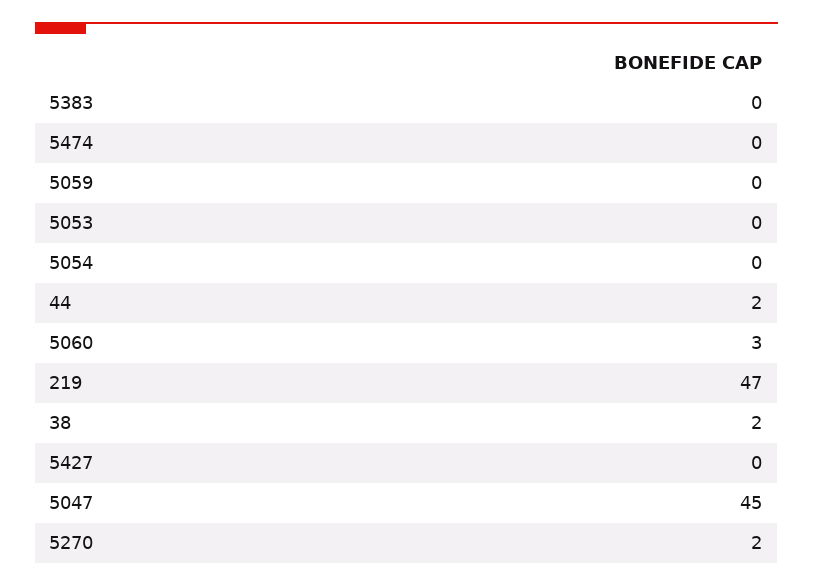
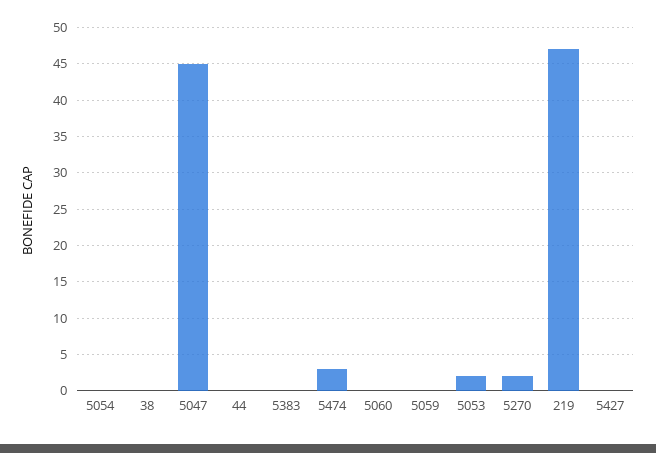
5474: 0 -> 3
5053: 0 -> 2
44: 2 -> 0
5060: 3 -> 0
38: 2 -> 0

